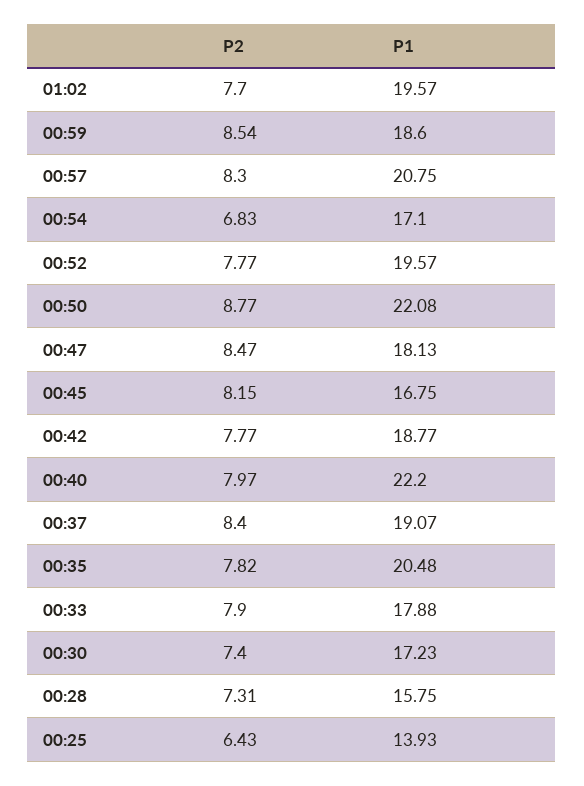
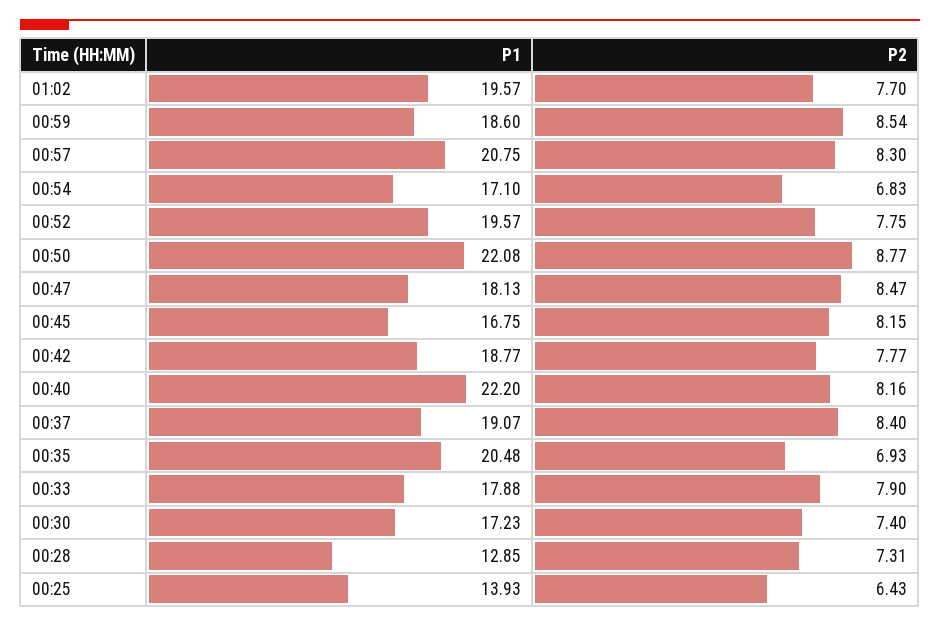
P2, 00:52: 7.77 -> 7.75
P2, 00:40: 7.97 -> 8.16
P2, 00:35: 7.82 -> 6.93
P1, 00:28: 15.75 -> 12.85

